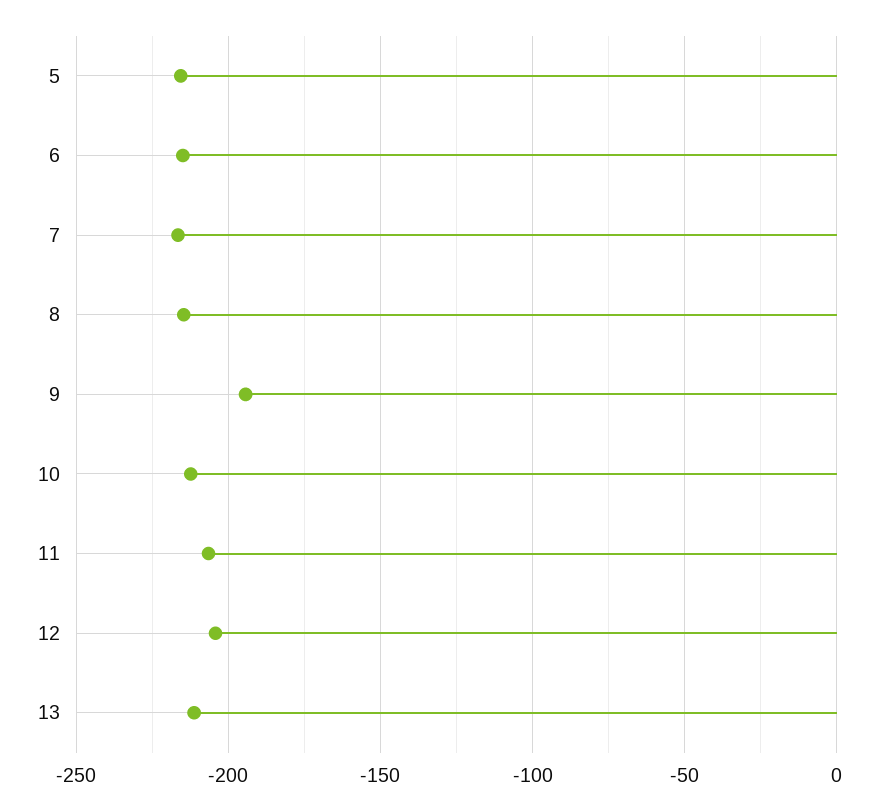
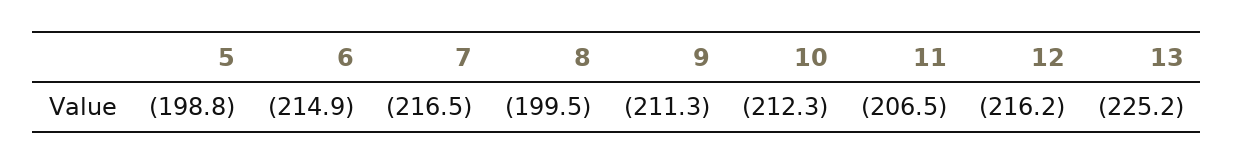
5: -215 -> -198.8
8: -215 -> -199.5
9: -195 -> -211.3
12: -205 -> -216.2
13: -210 -> -225.2

